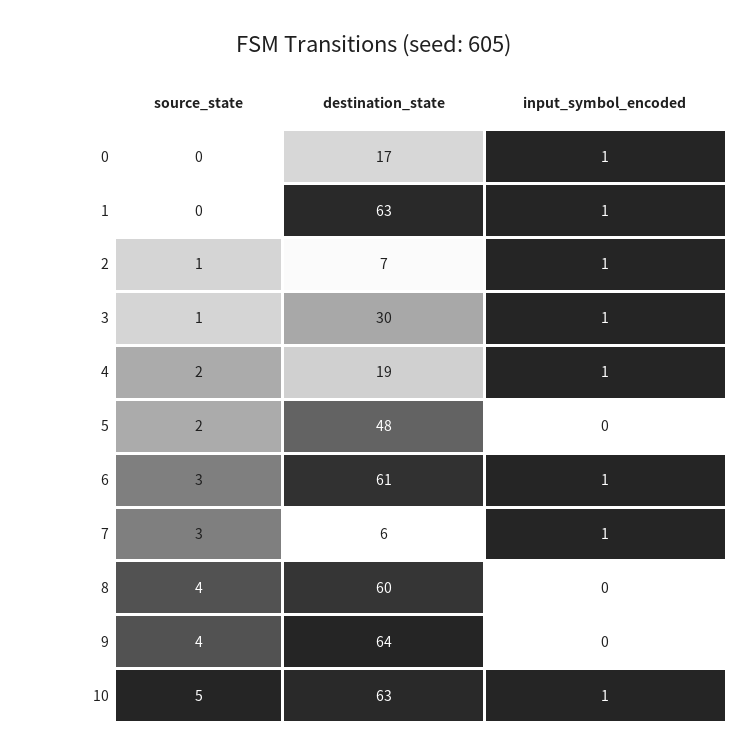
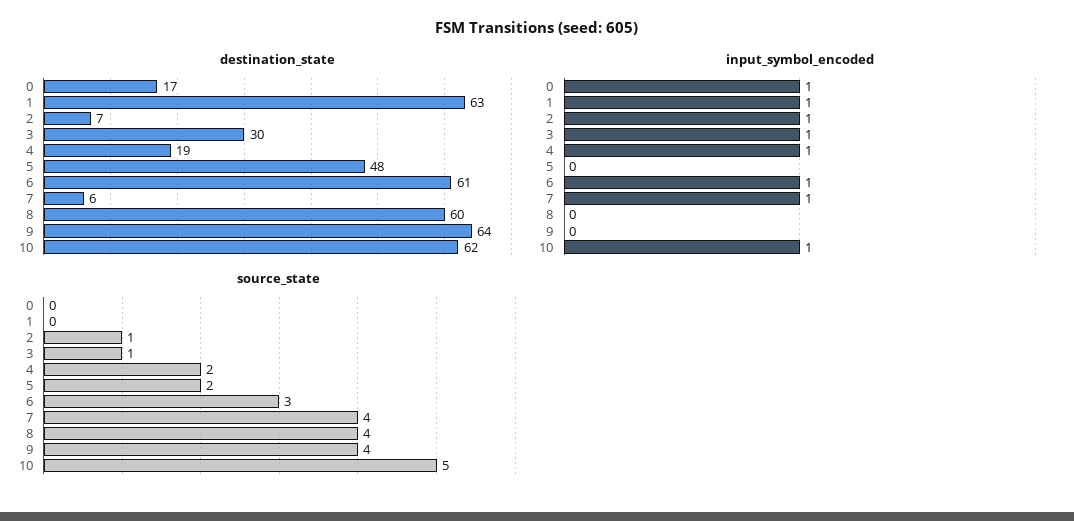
source_state, 7: 3 -> 4
destination_state, 10: 63 -> 62

